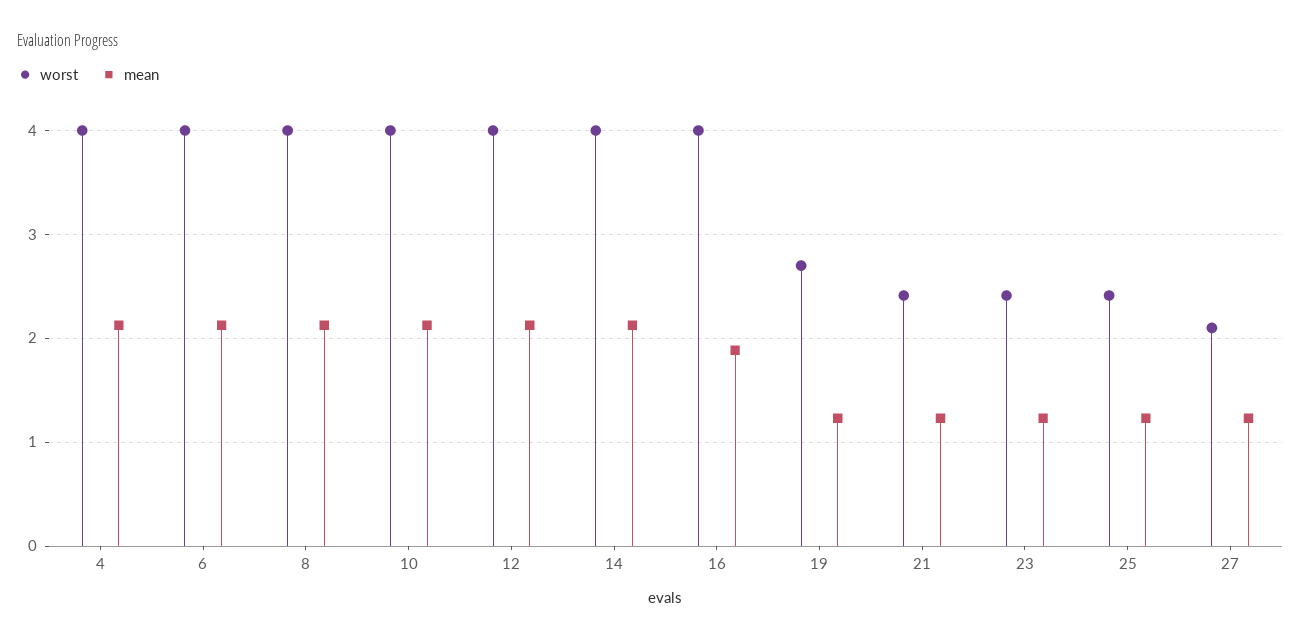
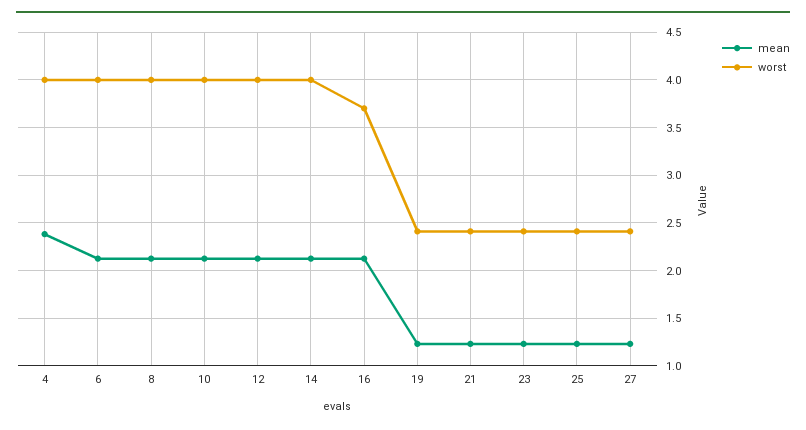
mean, 4: 2.1 -> 2.4
worst, 16: 4 -> 3.7
mean, 16: 1.9 -> 2.1
worst, 19: 2.7 -> 2.4
worst, 27: 2.1 -> 2.4

